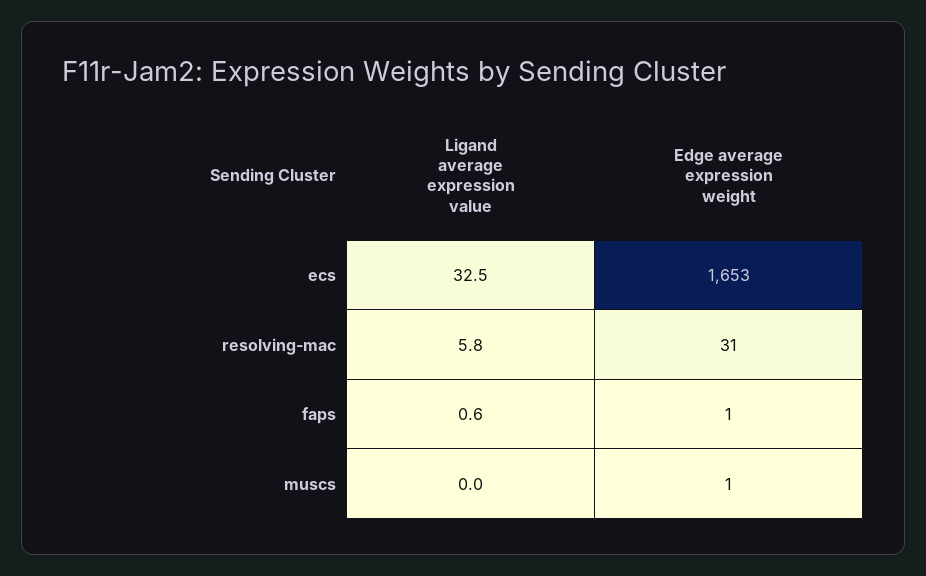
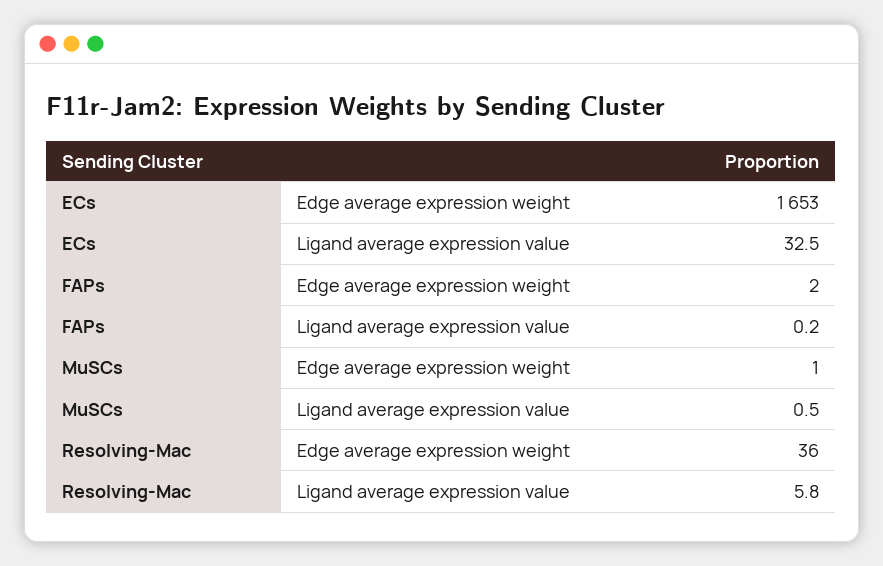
Edge average expression weight, resolving-mac: 31 -> 36
Ligand average expression value, faps: 0.6 -> 0.2
Edge average expression weight, faps: 1 -> 2
Ligand average expression value, muscs: 0 -> 0.5

